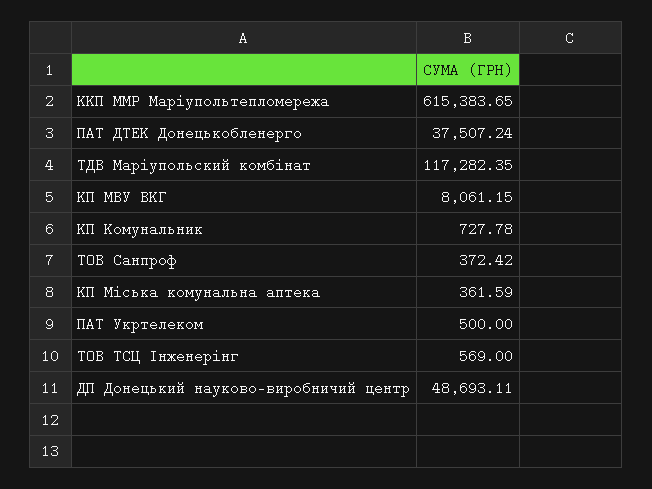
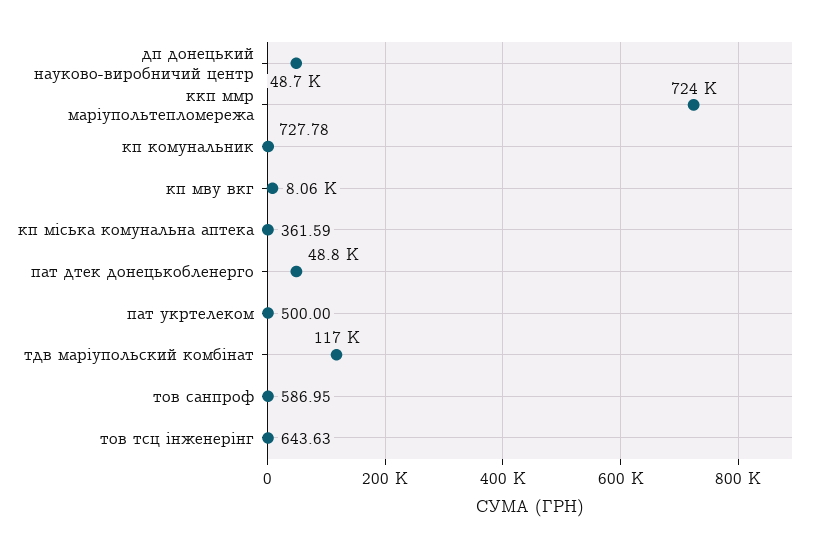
ККП ММР Марiупольтепломережа: 615383.65 -> 724000
ПАТ ДТЕК Донецькобленерго: 37507.24 -> 48800
ТОВ Санпроф: 372.42 -> 586.95
ТОВ ТСЦ Iнженерiнг: 569 -> 643.63

